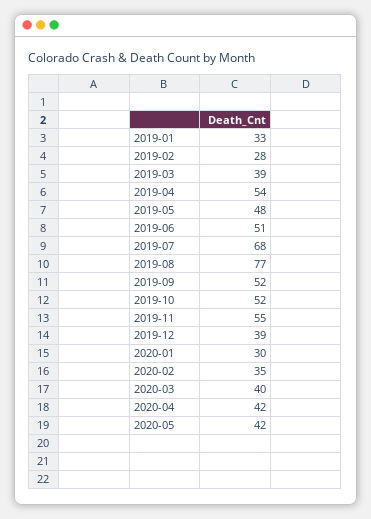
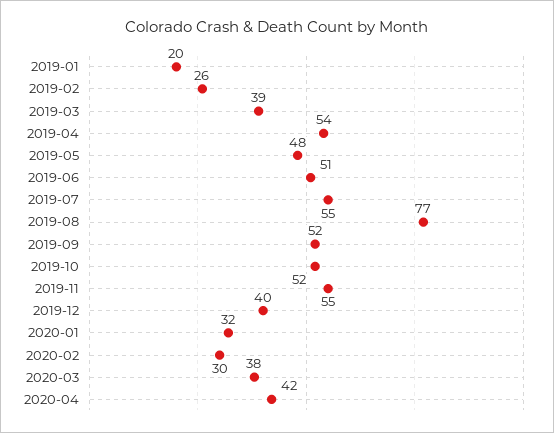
2019-01: 33 -> 20
2019-02: 28 -> 26
2019-07: 68 -> 55
2019-12: 39 -> 40
2020-01: 30 -> 32
2020-02: 35 -> 30
2020-03: 40 -> 38
2020-05: 42 -> none

